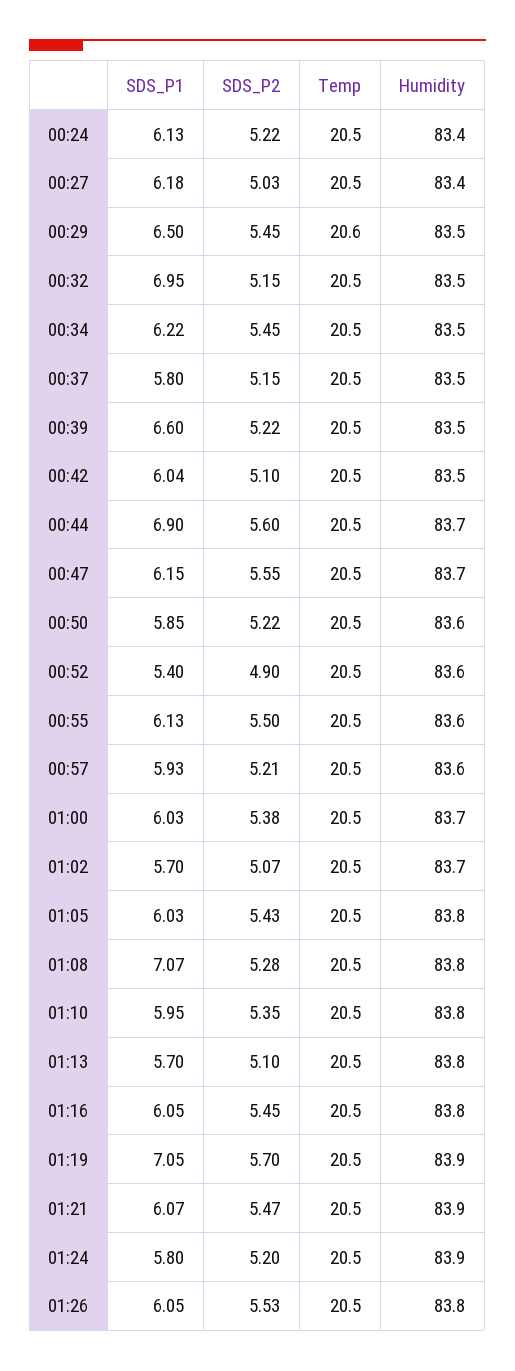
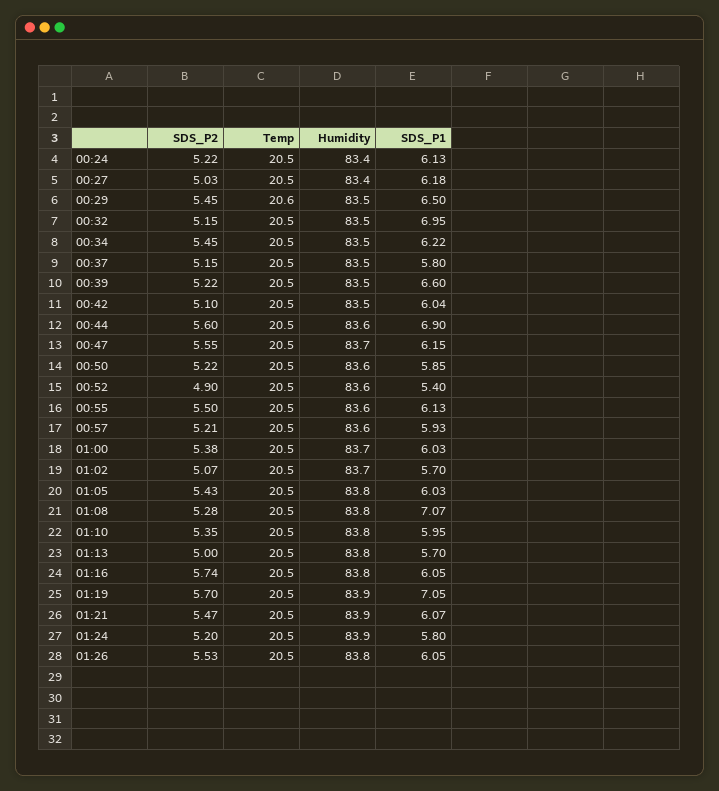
Humidity, 00:44: 83.7 -> 83.6
SDS_P2, 01:13: 5.1 -> 5
SDS_P2, 01:16: 5.45 -> 5.74

